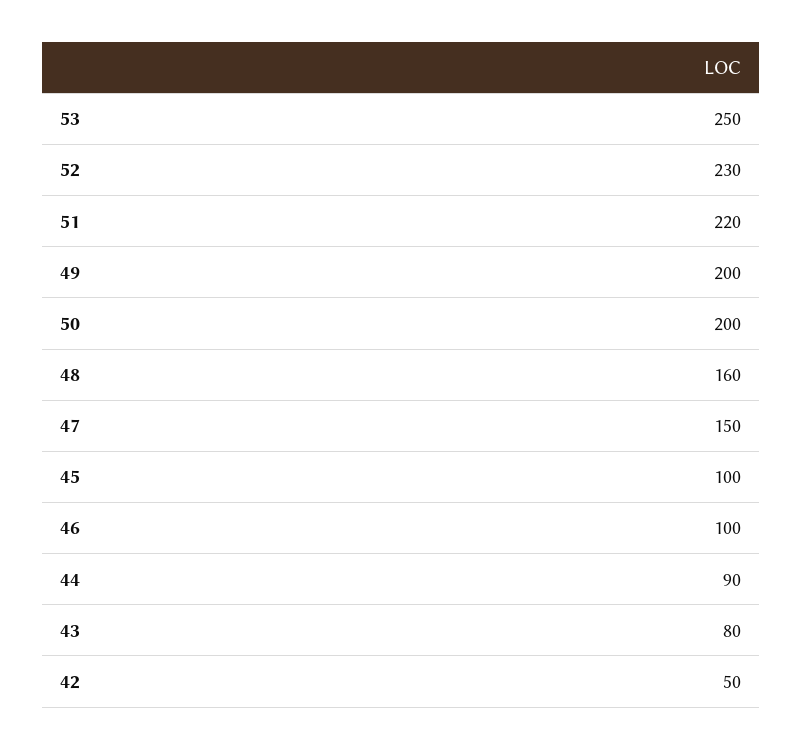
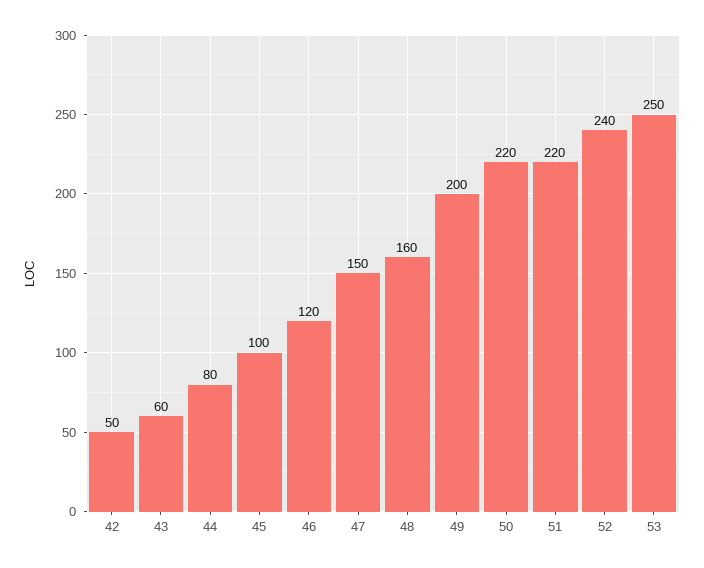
52: 230 -> 240
50: 200 -> 220
46: 100 -> 120
44: 90 -> 80
43: 80 -> 60

